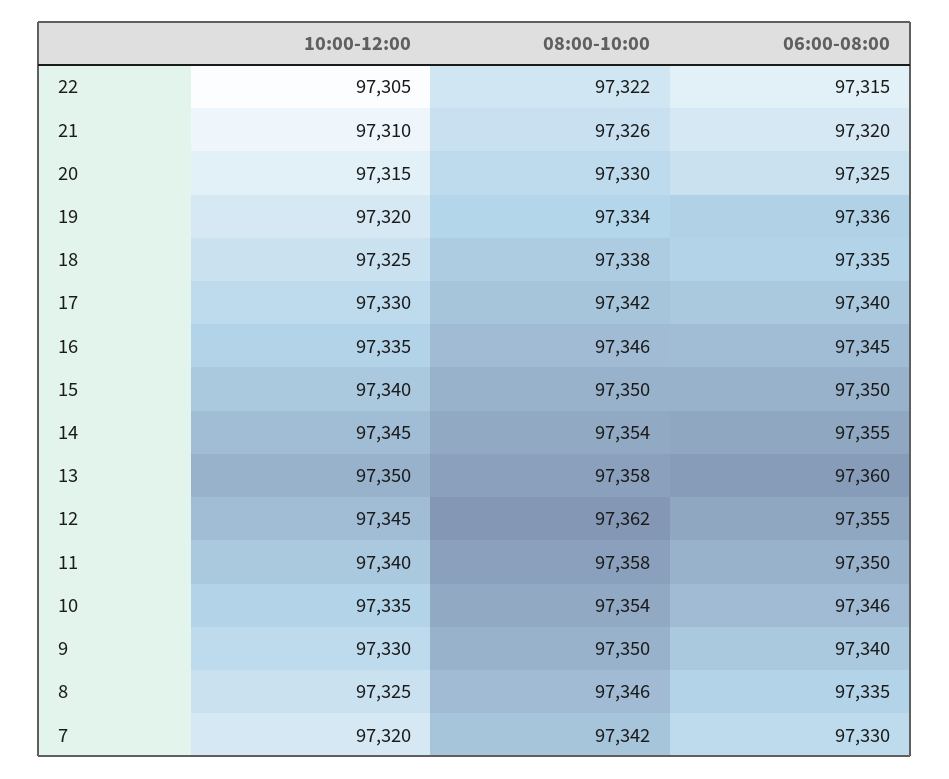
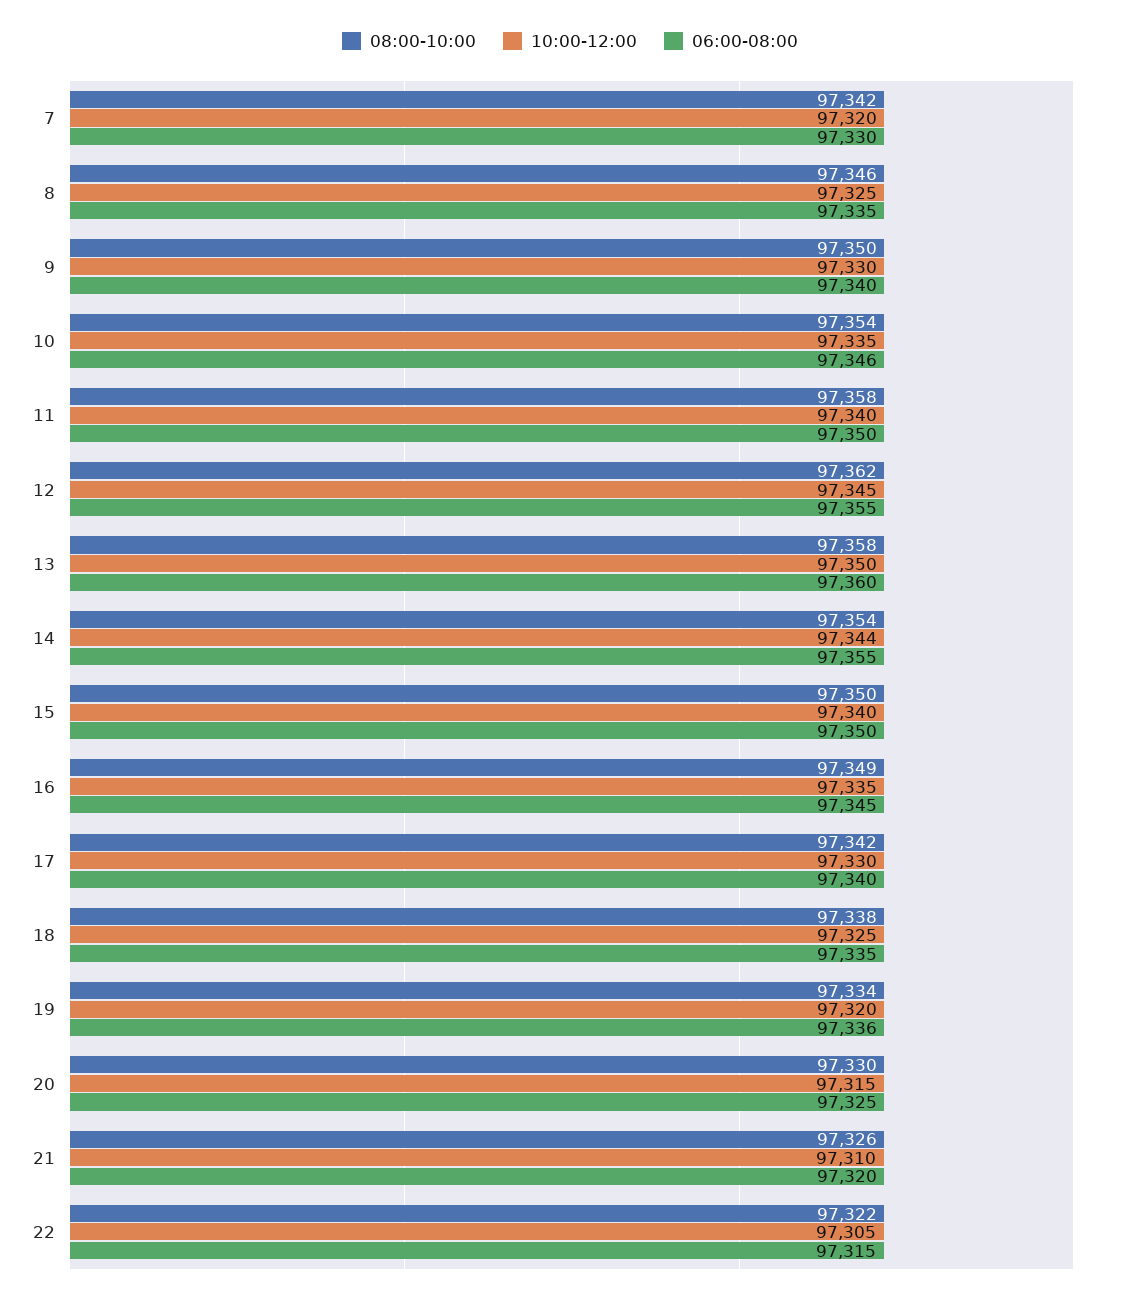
08:00-10:00, 16: 97346 -> 97349
10:00-12:00, 14: 97345 -> 97344

